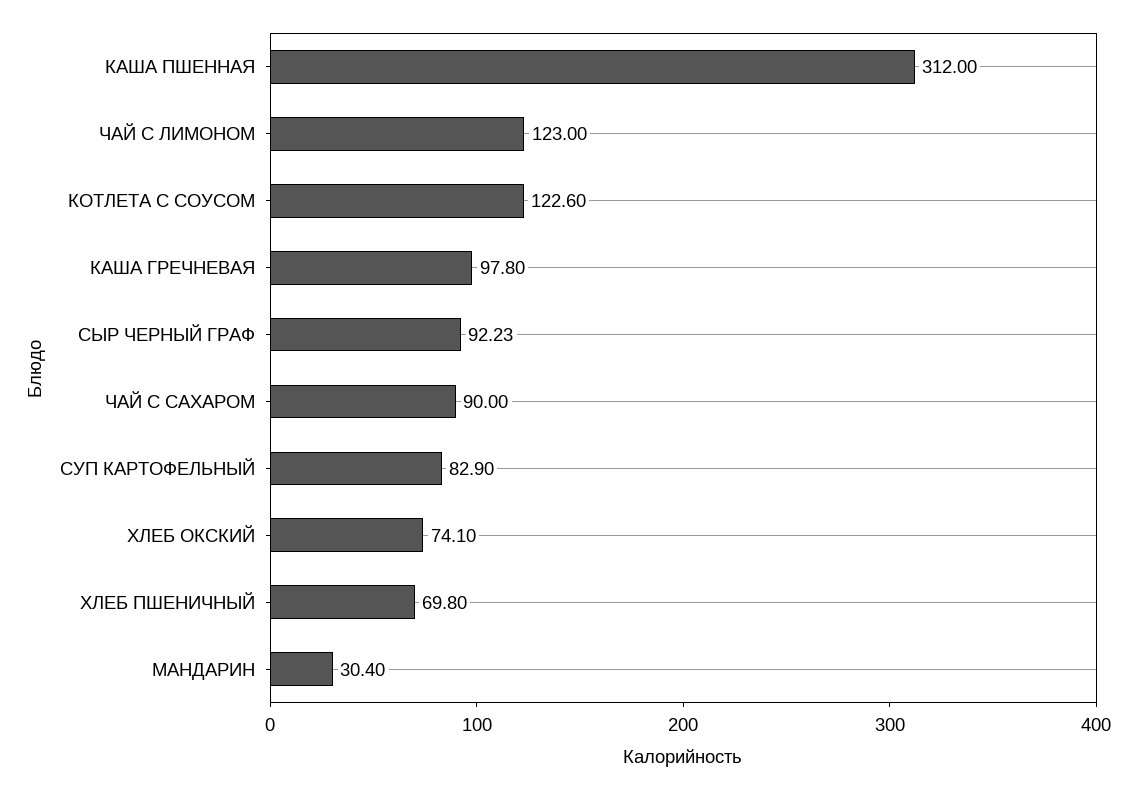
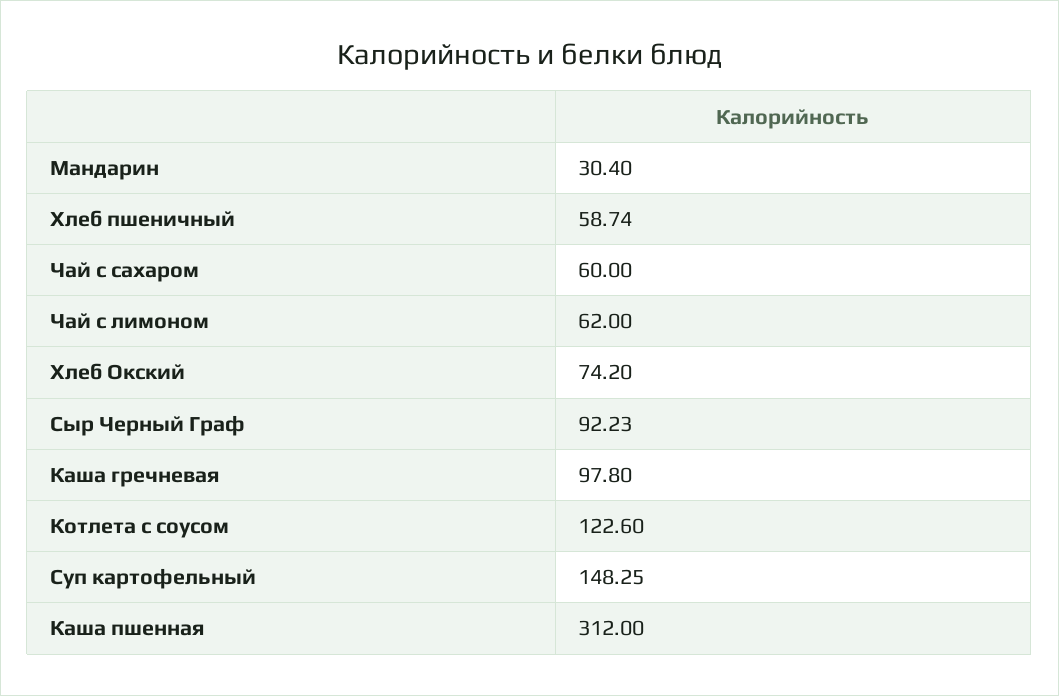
ЧАЙ С ЛИМОНОМ: 123 -> 62
ЧАЙ С САХАРОМ: 90 -> 60
СУП КАРТОФЕЛЬНЫЙ: 82.9 -> 148.25
ХЛЕБ ОКСКИЙ: 74.1 -> 74.2
ХЛЕБ ПШЕНИЧНЫЙ: 69.8 -> 58.74

